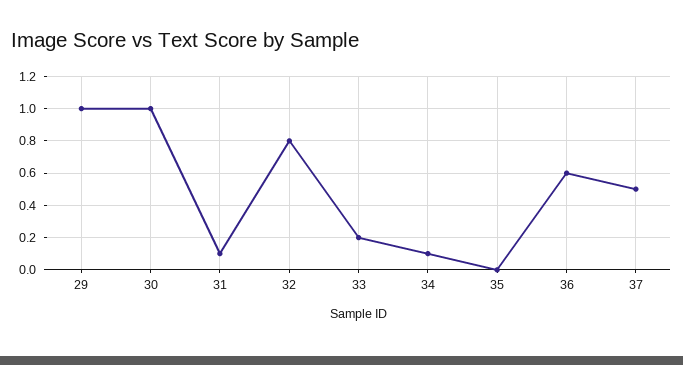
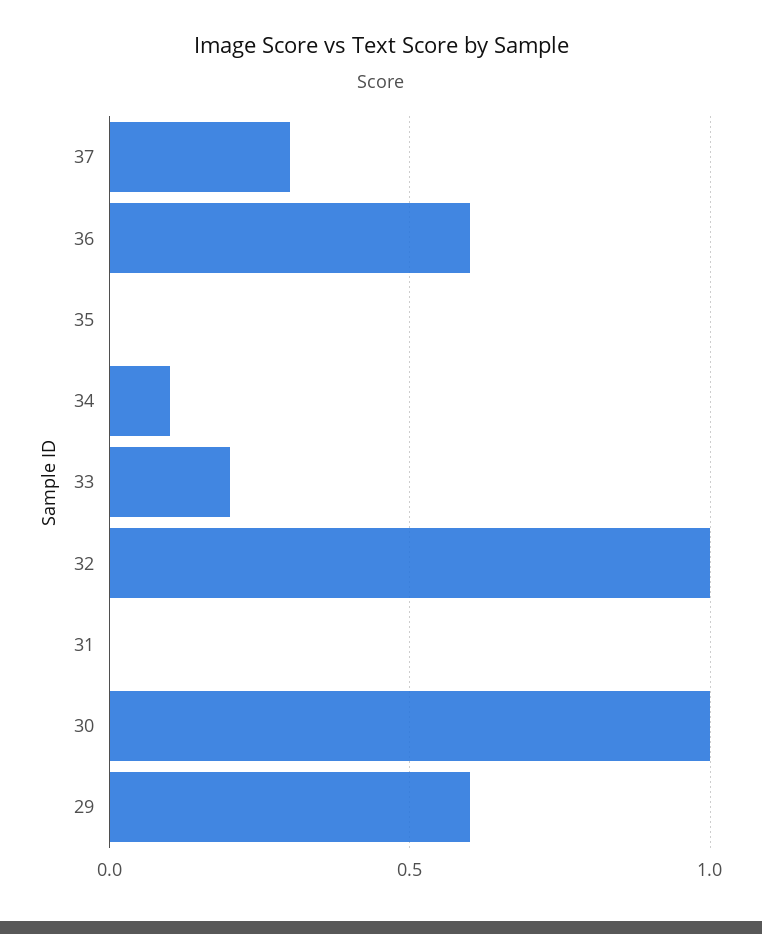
29: 1 -> 0.6
31: 0.1 -> 0
32: 0.8 -> 1
37: 0.5 -> 0.3

